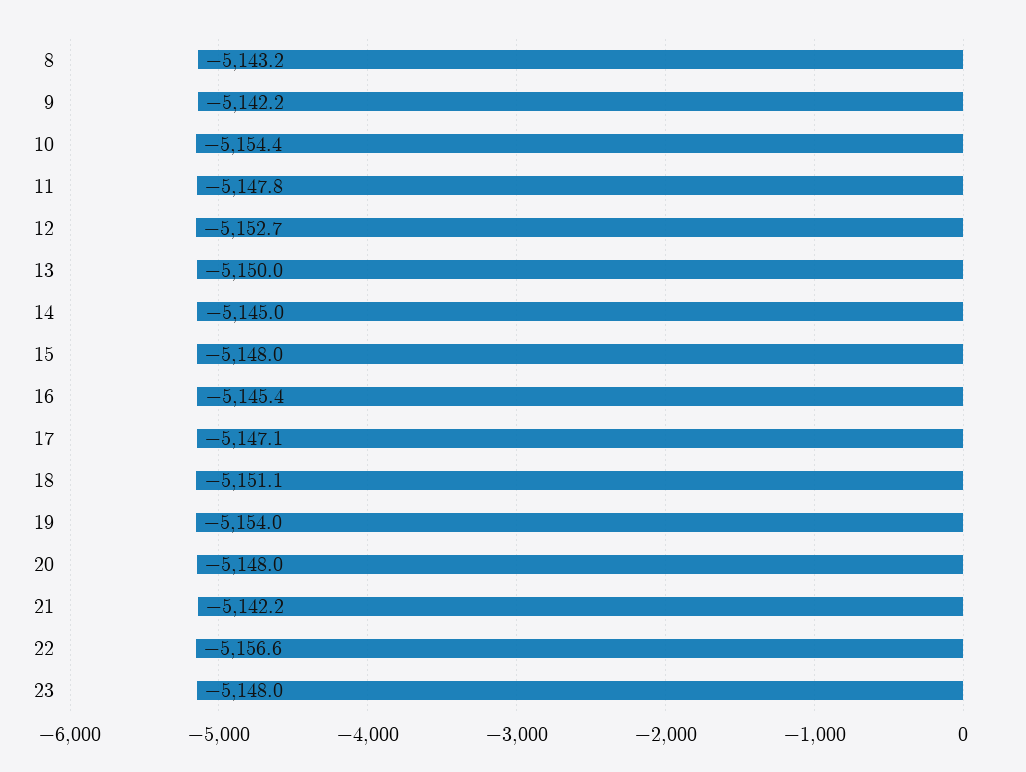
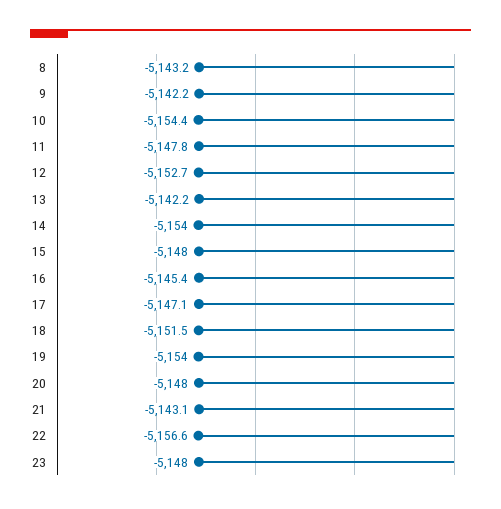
13: -5150 -> -5142.2
14: -5145 -> -5154
18: -5151.1 -> -5151.5
21: -5142.2 -> -5143.1

